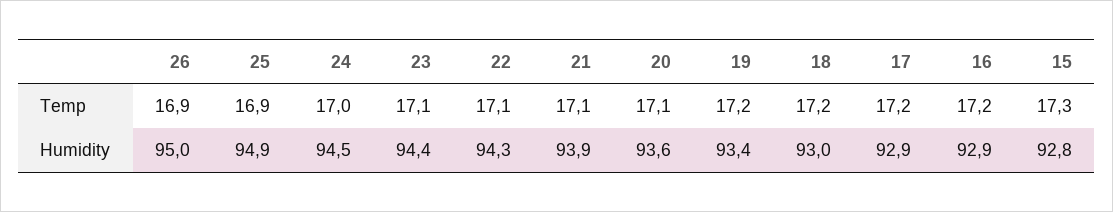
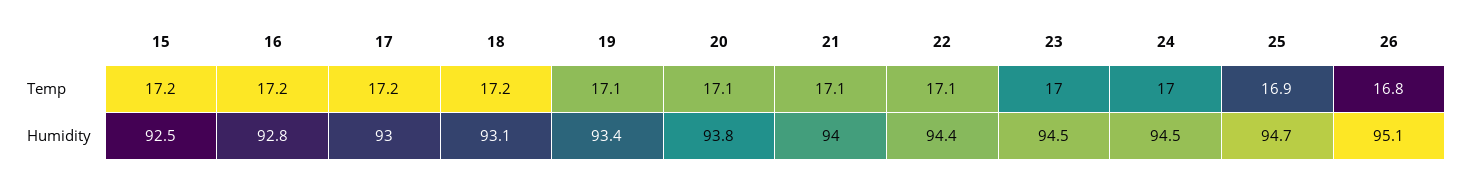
26, Temp: 16.9 -> 16.8
23, Temp: 17.1 -> 17
19, Temp: 17.2 -> 17.1
15, Temp: 17.3 -> 17.2
26, Humidity: 95 -> 95.1
25, Humidity: 94.9 -> 94.7
23, Humidity: 94.4 -> 94.5
22, Humidity: 94.3 -> 94.4
21, Humidity: 93.9 -> 94
20, Humidity: 93.6 -> 93.8
18, Humidity: 93 -> 93.1
17, Humidity: 92.9 -> 93
16, Humidity: 92.9 -> 92.8
15, Humidity: 92.8 -> 92.5

